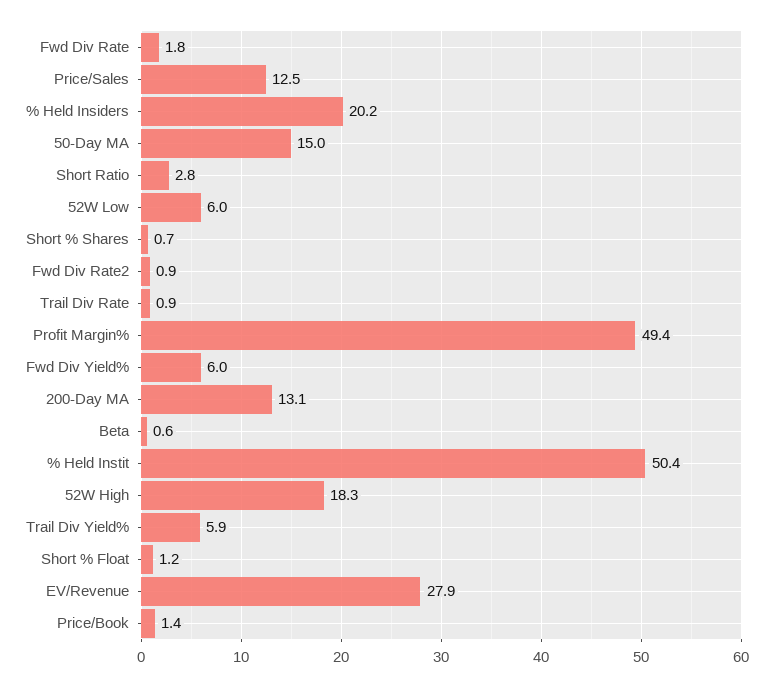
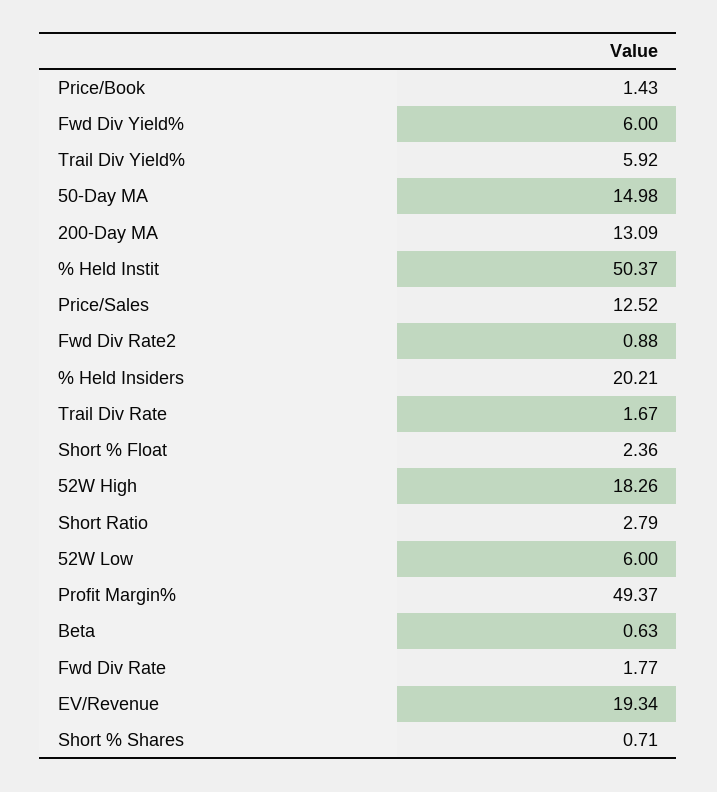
Trail Div Rate: 0.9 -> 1.67
Short % Float: 1.2 -> 2.36
EV/Revenue: 27.9 -> 19.34

